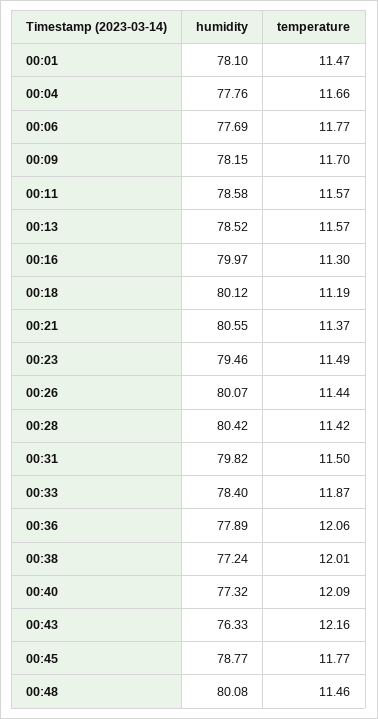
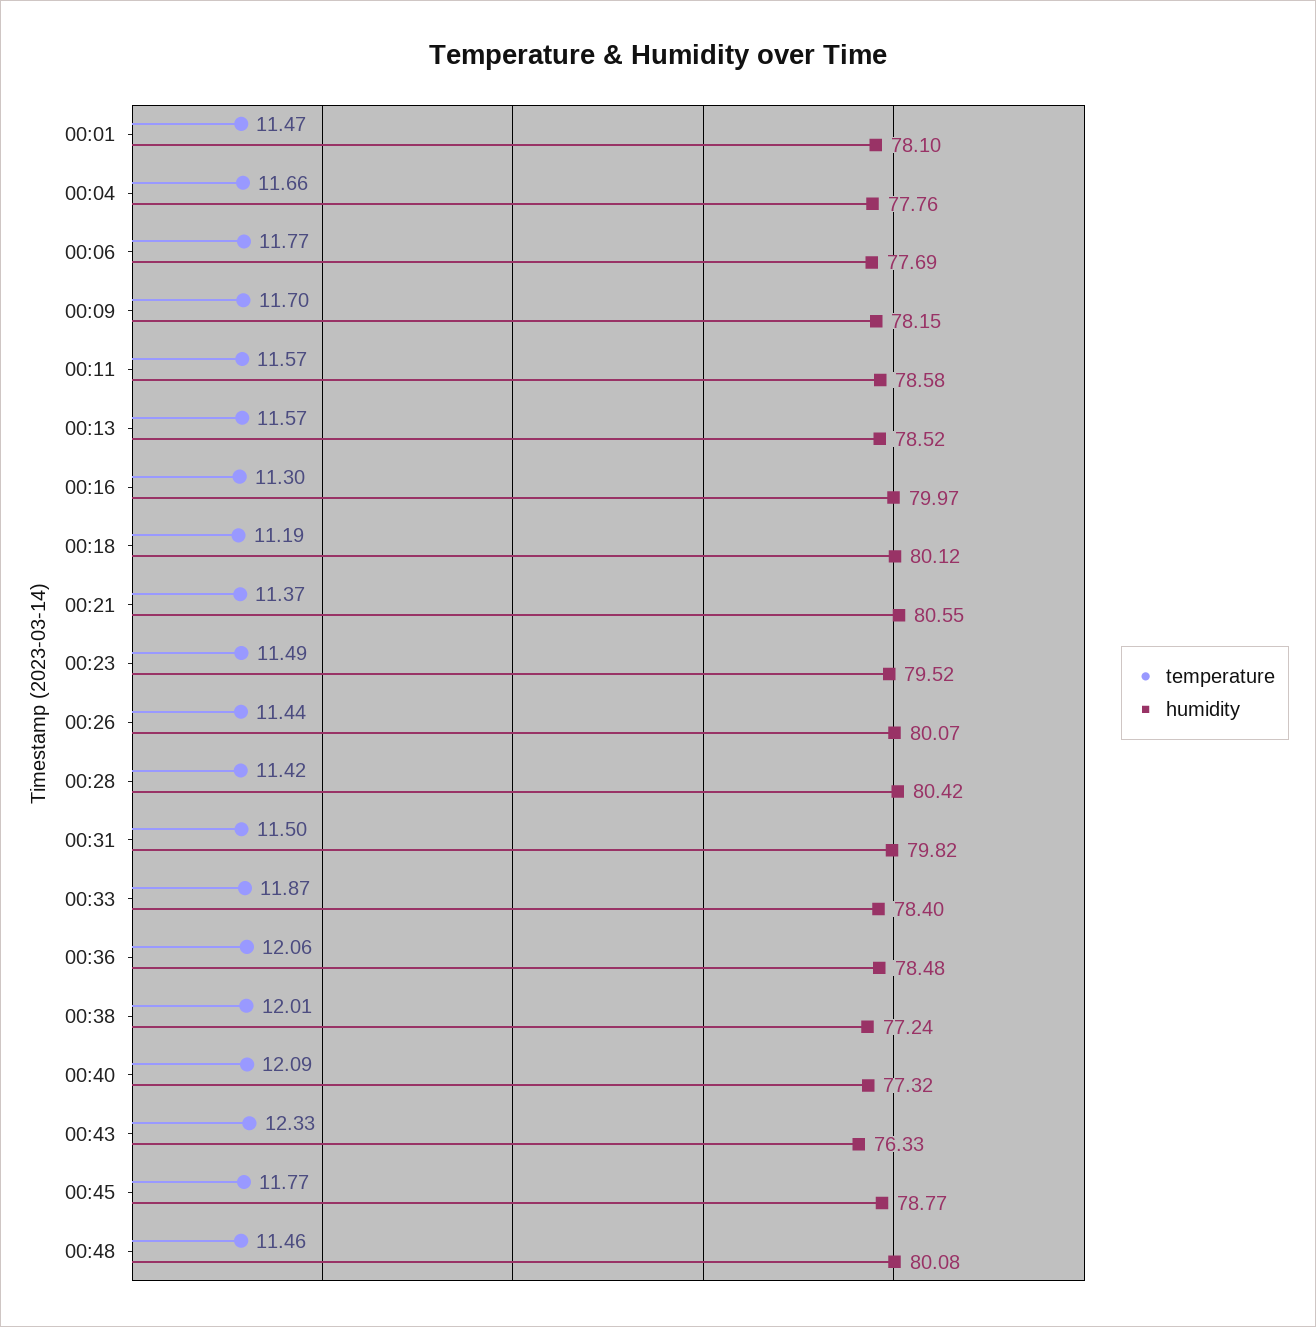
humidity, 00:23: 79.46 -> 79.52
humidity, 00:36: 77.89 -> 78.48
temperature, 00:43: 12.16 -> 12.33

